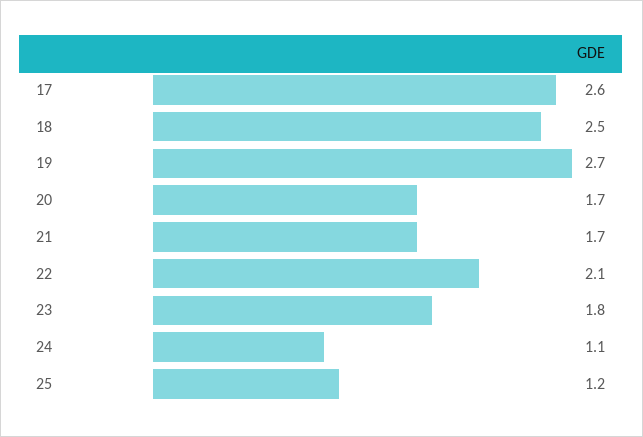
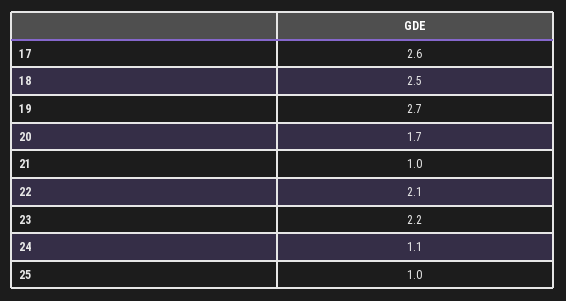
21: 1.7 -> 1
23: 1.8 -> 2.2
25: 1.2 -> 1

